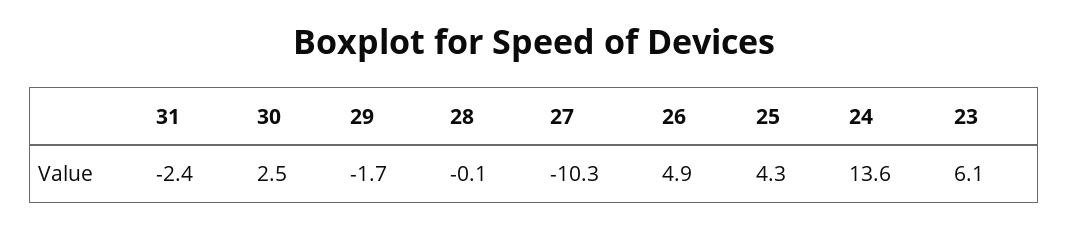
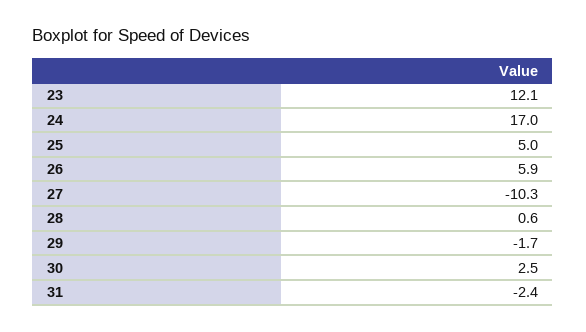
28: -0.1 -> 0.6
26: 4.9 -> 5.9
25: 4.3 -> 5
24: 13.6 -> 17
23: 6.1 -> 12.1

